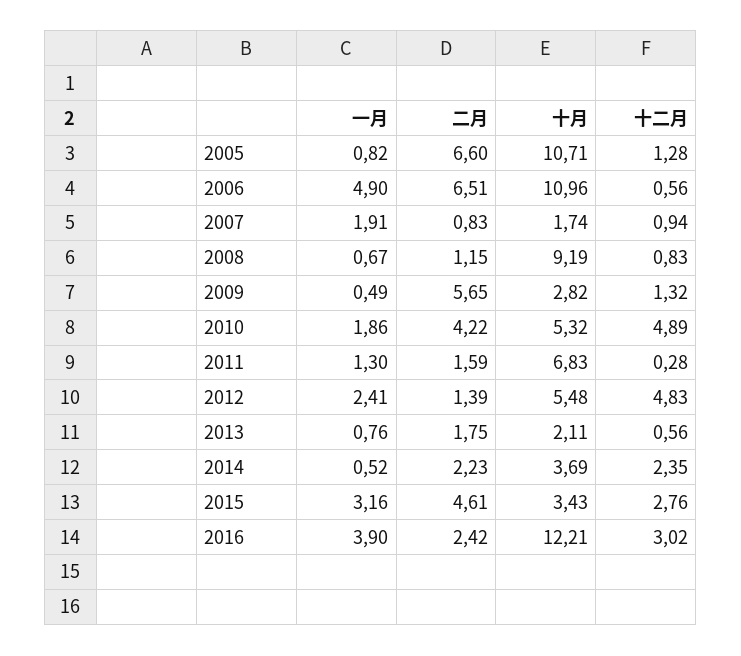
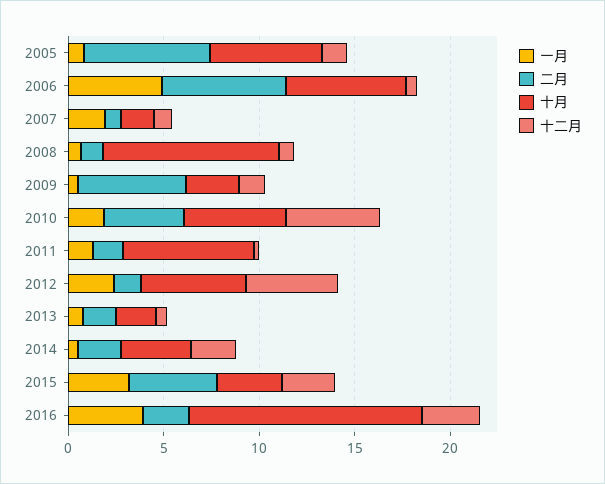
十月, 2005: 10.71 -> 6
十月, 2006: 10.96 -> 6

